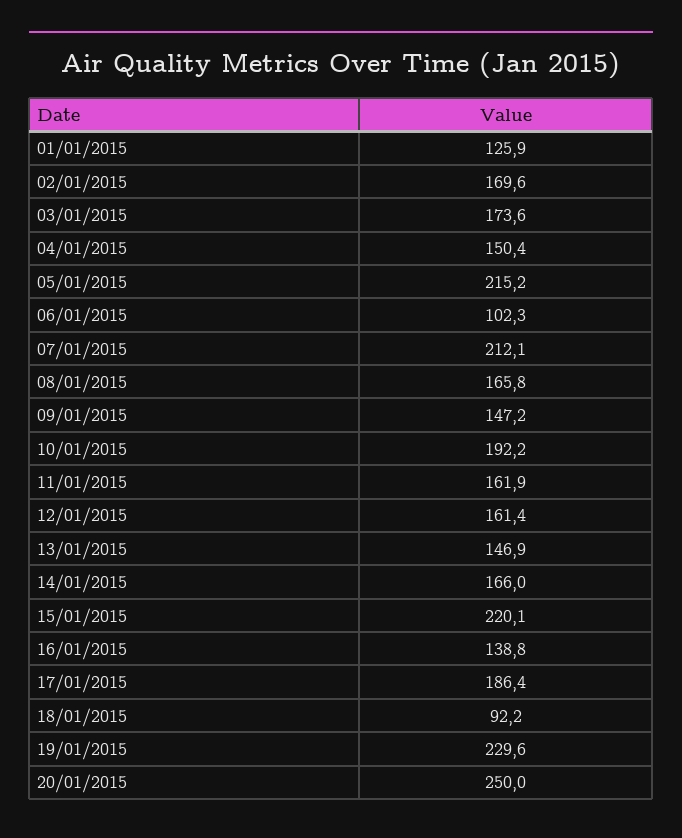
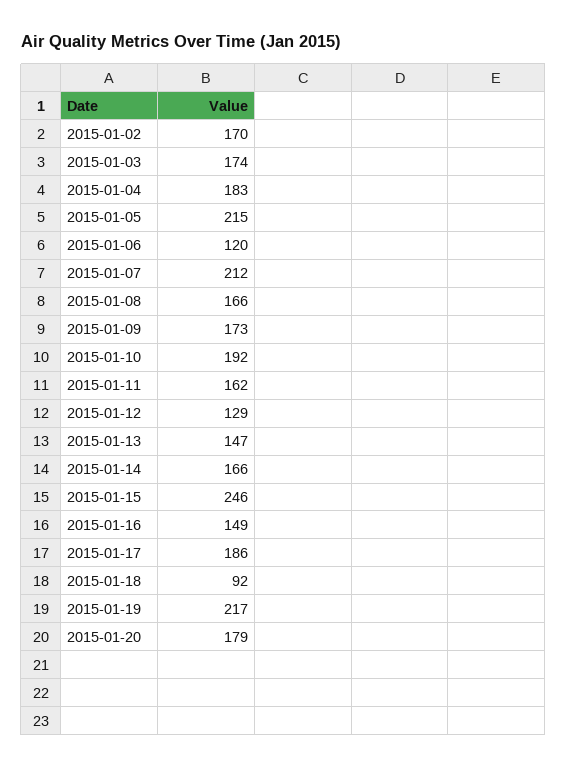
01/01/2015: 125.9 -> none
04/01/2015: 150.4 -> 183
06/01/2015: 102.3 -> 120
09/01/2015: 147.2 -> 173
12/01/2015: 161.4 -> 129
15/01/2015: 220.1 -> 246
16/01/2015: 138.8 -> 149
19/01/2015: 229.6 -> 217
20/01/2015: 250 -> 179

